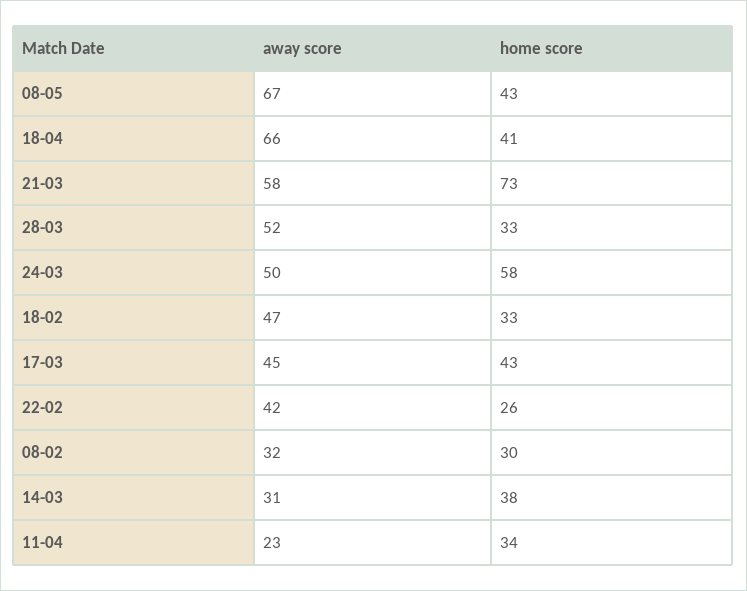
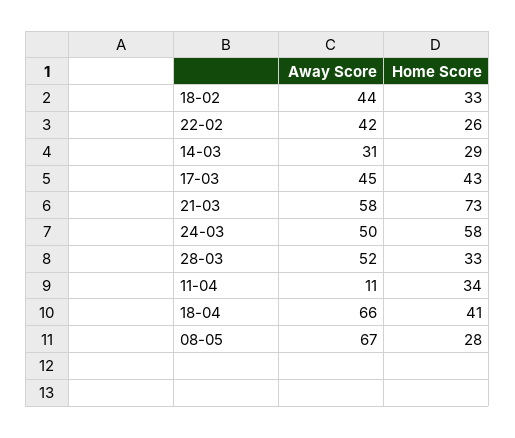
home score, 08-05: 43 -> 28
away score, 18-02: 47 -> 44
away score, 08-02: 32 -> none
home score, 08-02: 30 -> none
home score, 14-03: 38 -> 29
away score, 11-04: 23 -> 11

